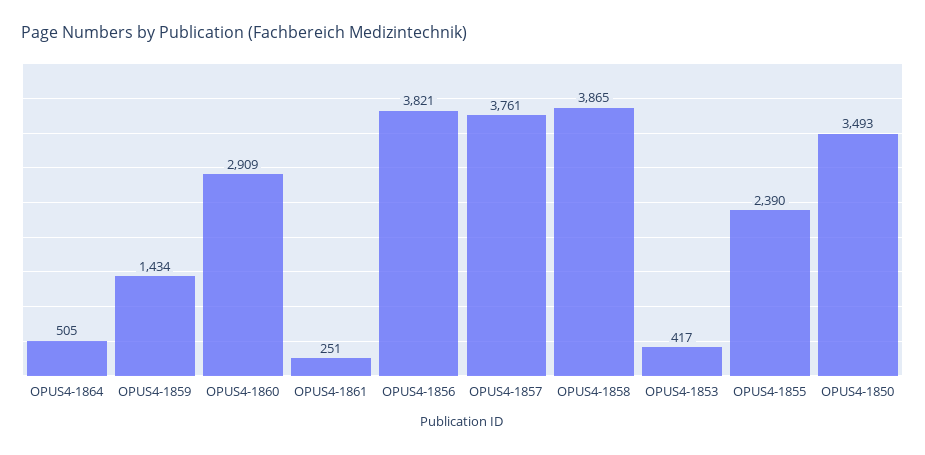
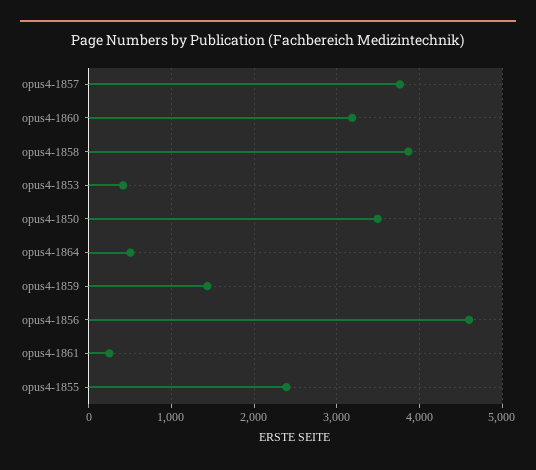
OPUS4-1860: 2909 -> 3200
OPUS4-1856: 3821 -> 4600

